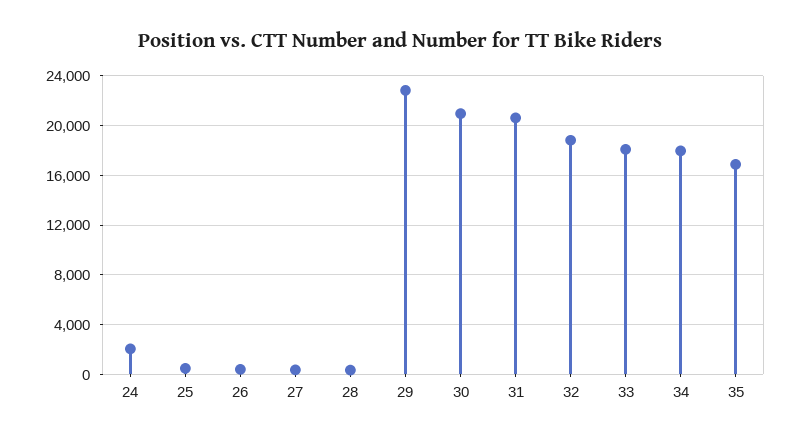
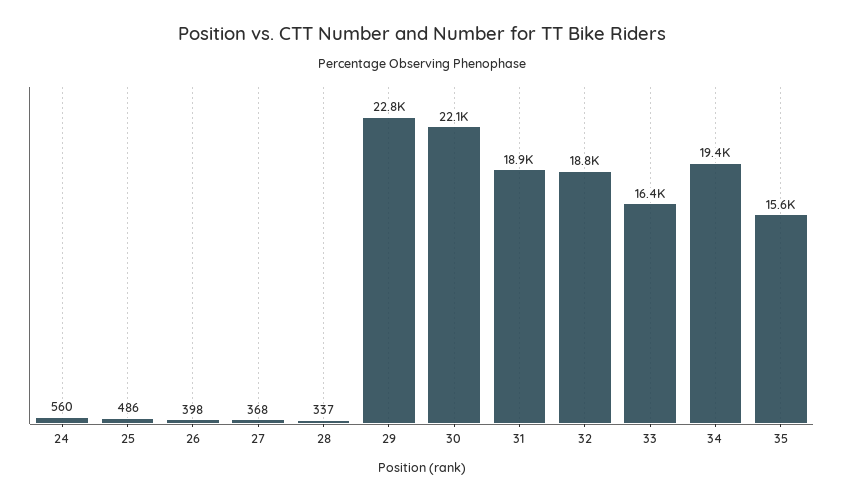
24: 2000 -> 560
30: 21000 -> 22100
31: 20500 -> 18900
33: 18000 -> 16400
34: 18000 -> 19400
35: 17000 -> 15600

